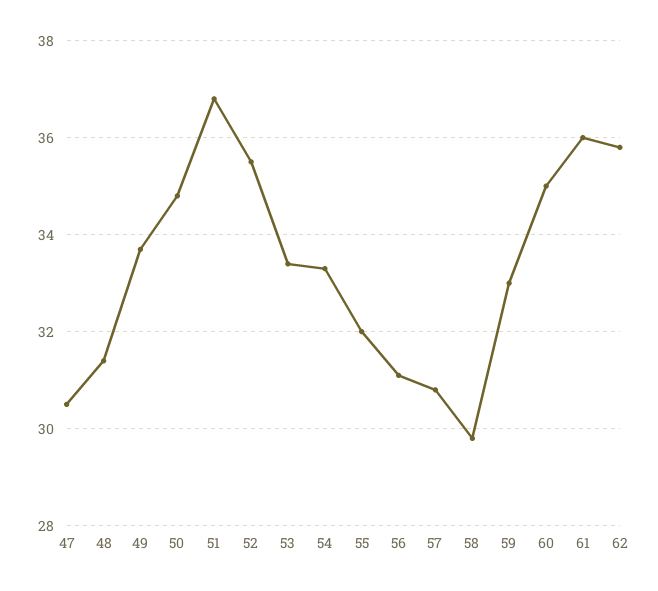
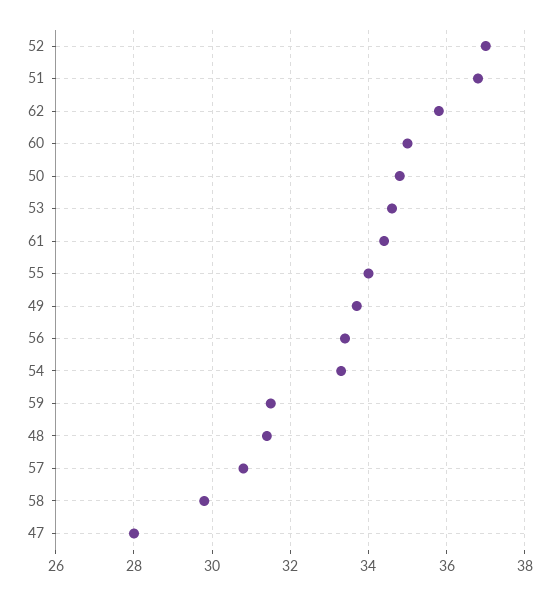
47: 30.5 -> 28
52: 35.5 -> 37
53: 33.5 -> 34.5
55: 32 -> 34
56: 31 -> 33.5
59: 33 -> 31.5
61: 36 -> 34.5

